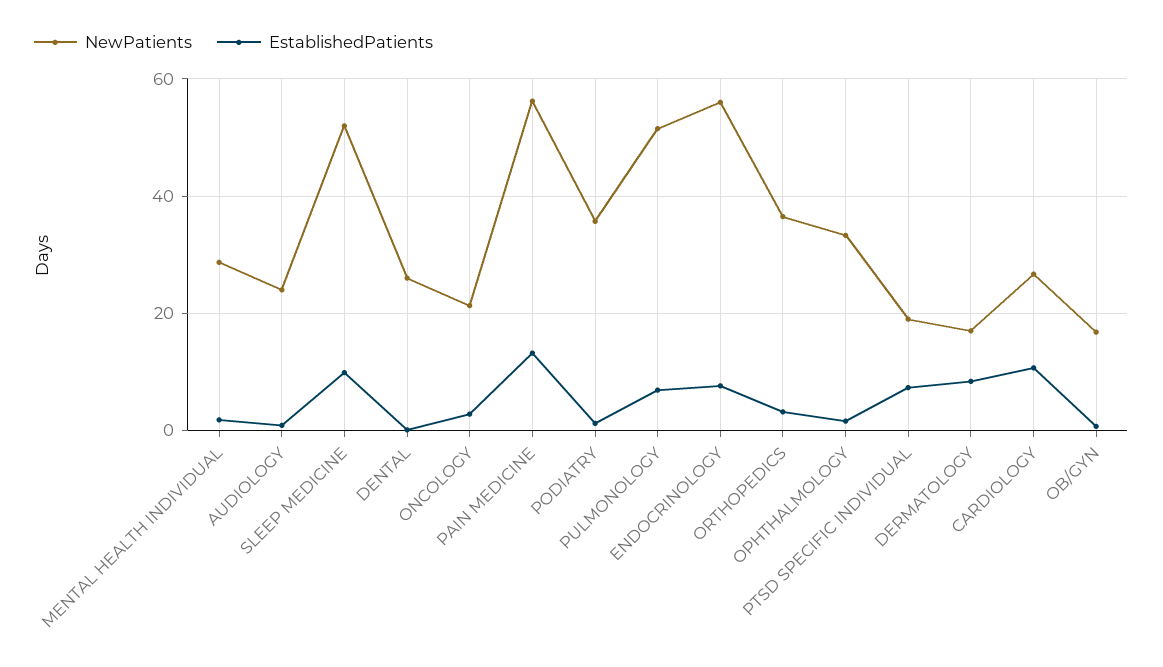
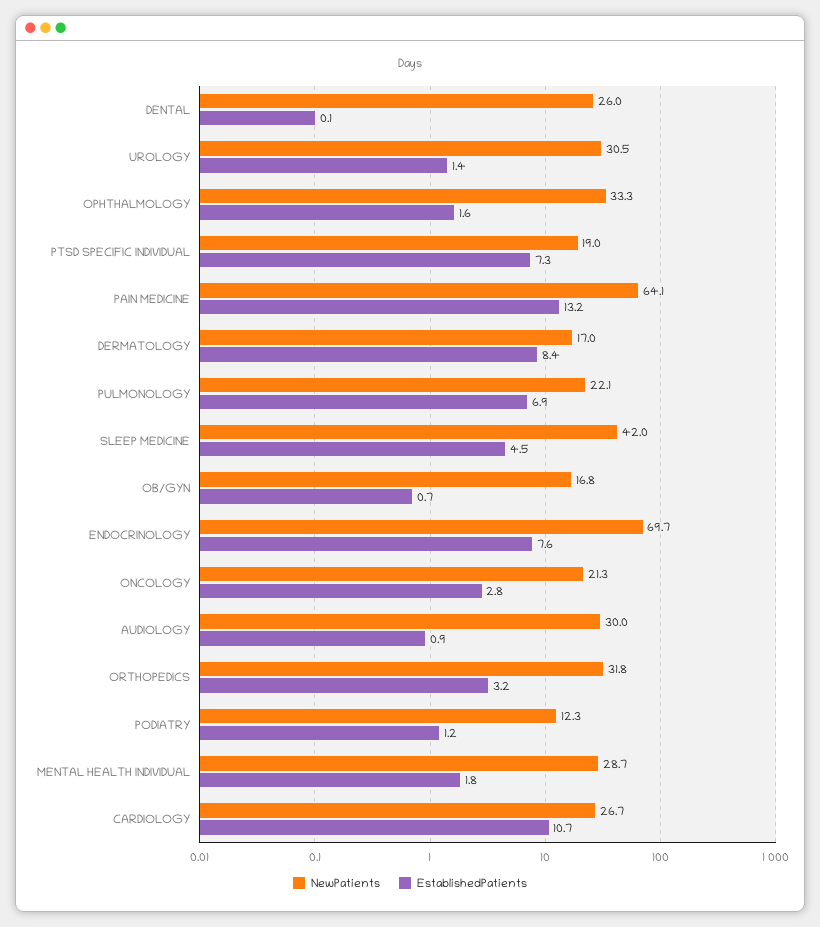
NewPatients, AUDIOLOGY: 24 -> 30
NewPatients, SLEEP MEDICINE: 52 -> 42
EstablishedPatients, SLEEP MEDICINE: 10 -> 4.5
NewPatients, PAIN MEDICINE: 56 -> 64.1
NewPatients, PODIATRY: 36 -> 12.3
NewPatients, PULMONOLOGY: 52 -> 22.1
NewPatients, ENDOCRINOLOGY: 56 -> 69.7
NewPatients, ORTHOPEDICS: 36 -> 31.8
NewPatients, UROLOGY: none -> 30.5
EstablishedPatients, UROLOGY: none -> 1.4

